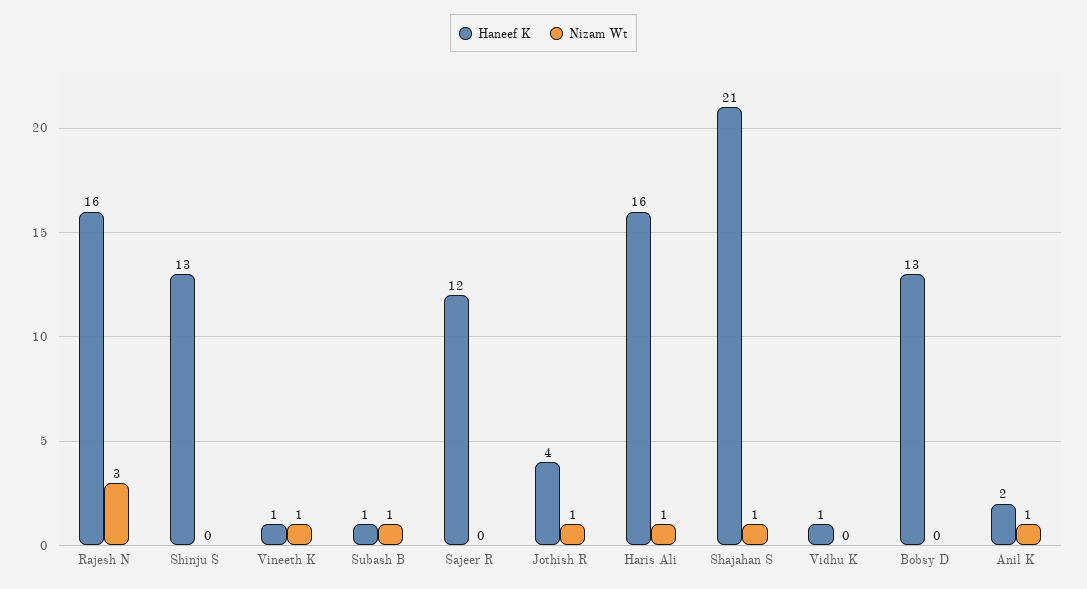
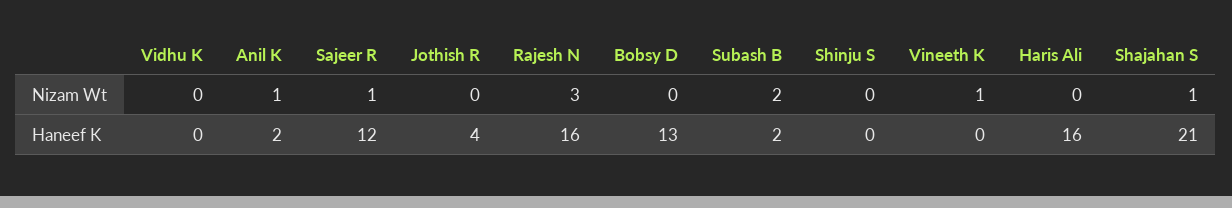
Haneef K, Shinju S: 13 -> 0
Haneef K, Vineeth K: 1 -> 0
Haneef K, Subash B: 1 -> 2
Nizam Wt, Subash B: 1 -> 2
Nizam Wt, Sajeer R: 0 -> 1
Nizam Wt, Jothish R: 1 -> 0
Nizam Wt, Haris Ali: 1 -> 0
Haneef K, Vidhu K: 1 -> 0

